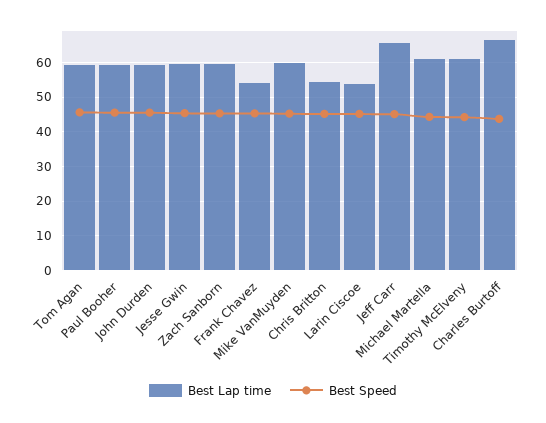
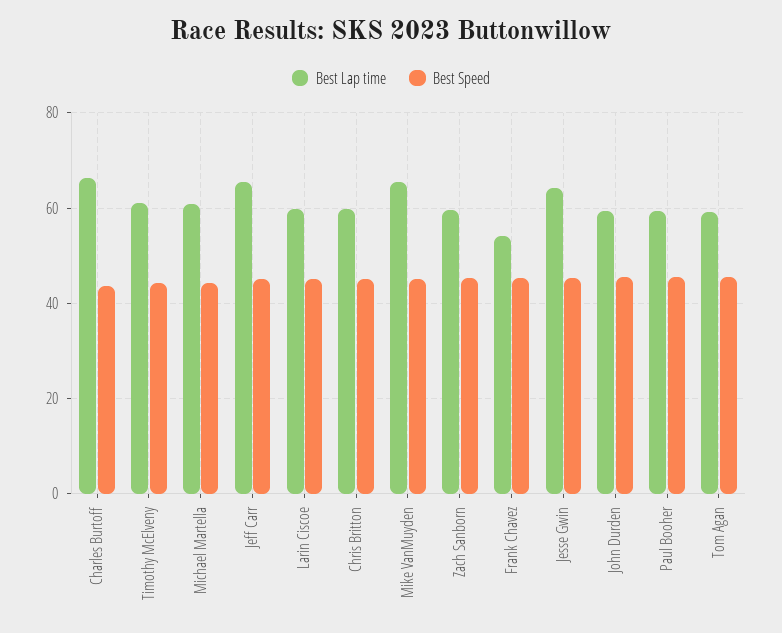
Best Lap time, Jesse Gwin: 60 -> 64
Best Lap time, Mike VanMuyden: 60 -> 66
Best Lap time, Chris Britton: 54 -> 60
Best Lap time, Larin Ciscoe: 54 -> 60

